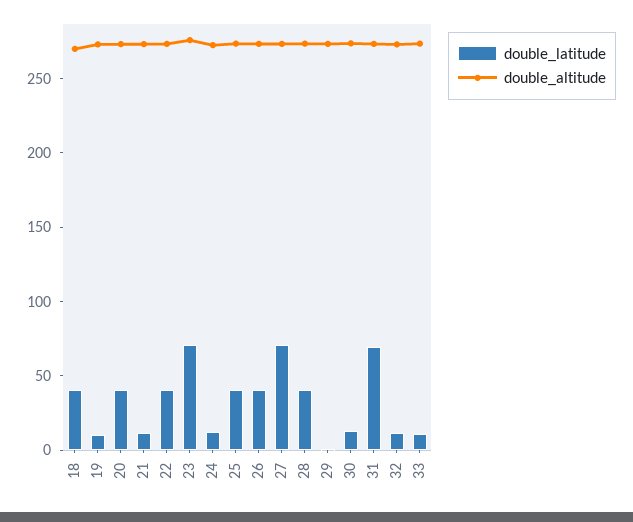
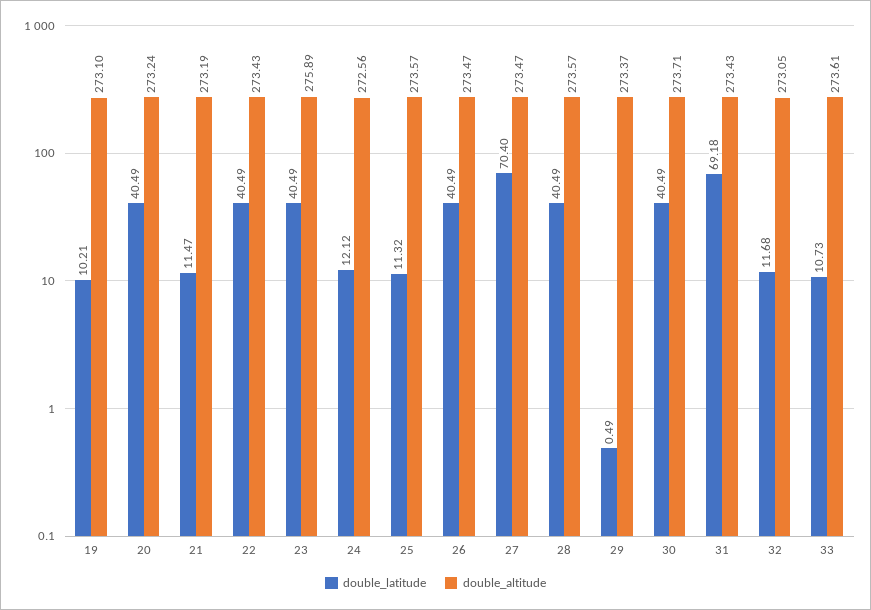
double_latitude, 18: 40 -> none
double_altitude, 18: 270 -> none
double_latitude, 23: 70 -> 40.49
double_latitude, 25: 40 -> 11.32
double_latitude, 30: 10 -> 40.49

